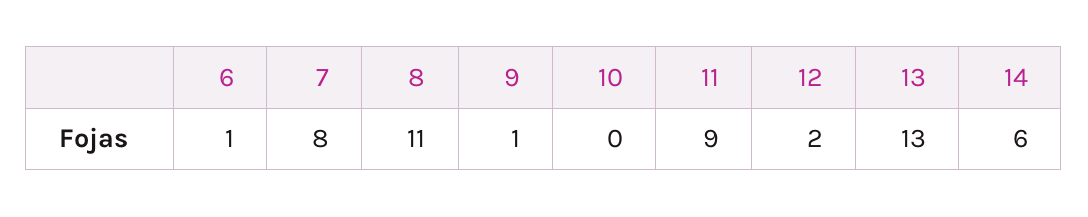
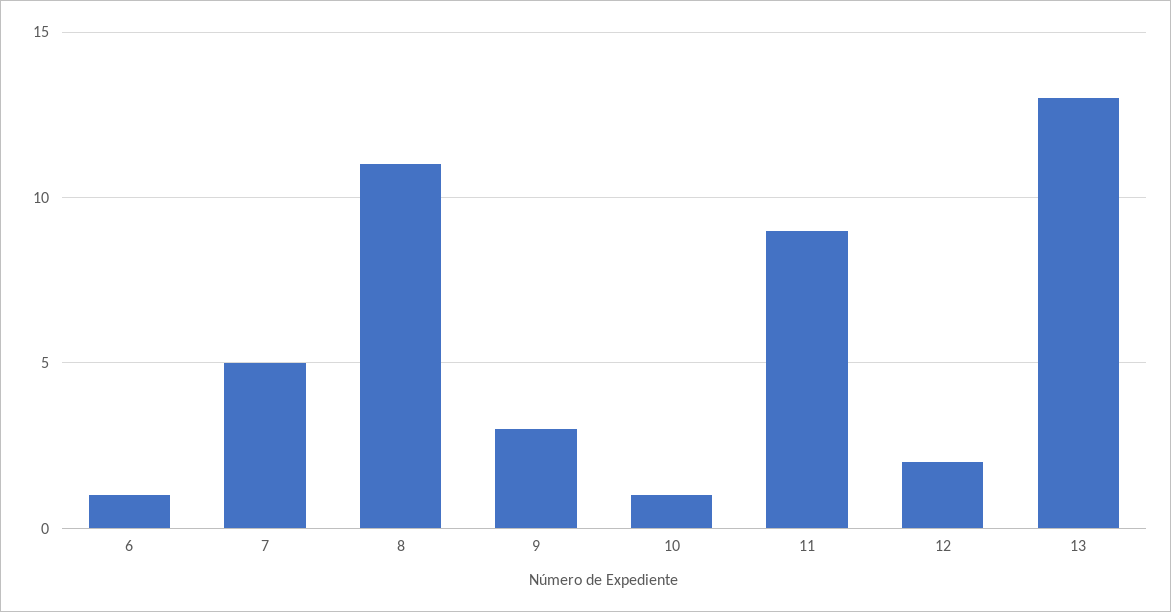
7: 8 -> 5
9: 1 -> 3
10: 0 -> 1
14: 6 -> none

